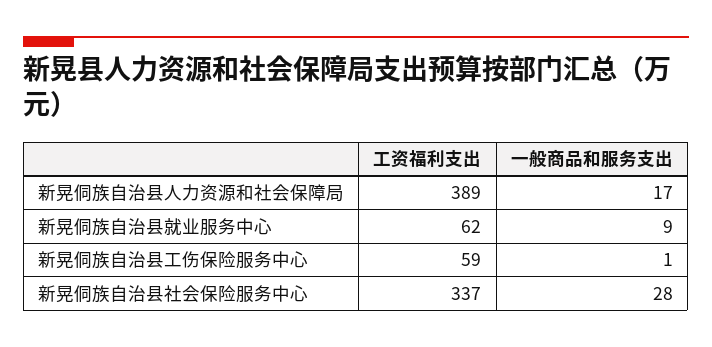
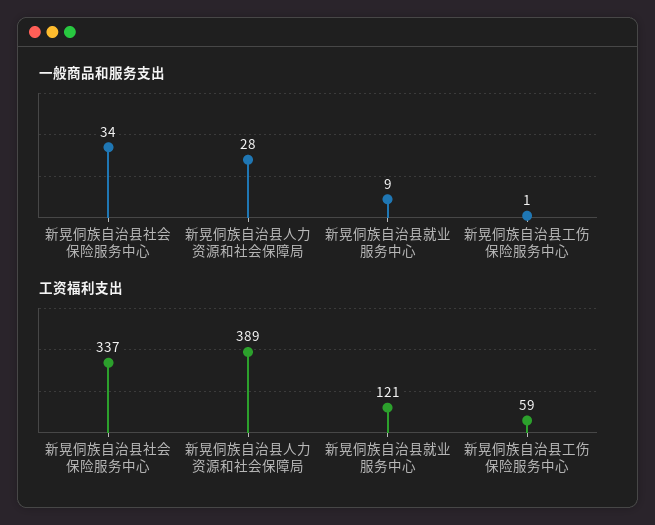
一般商品和服务支出, 新晃侗族自治县人力资源和社会保障局: 17 -> 28
工资福利支出, 新晃侗族自治县就业服务中心: 62 -> 121
一般商品和服务支出, 新晃侗族自治县社会保险服务中心: 28 -> 34

